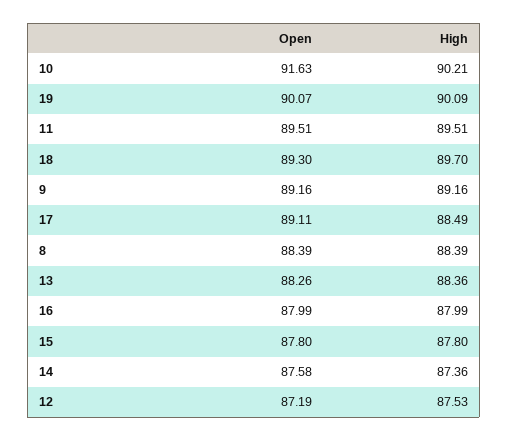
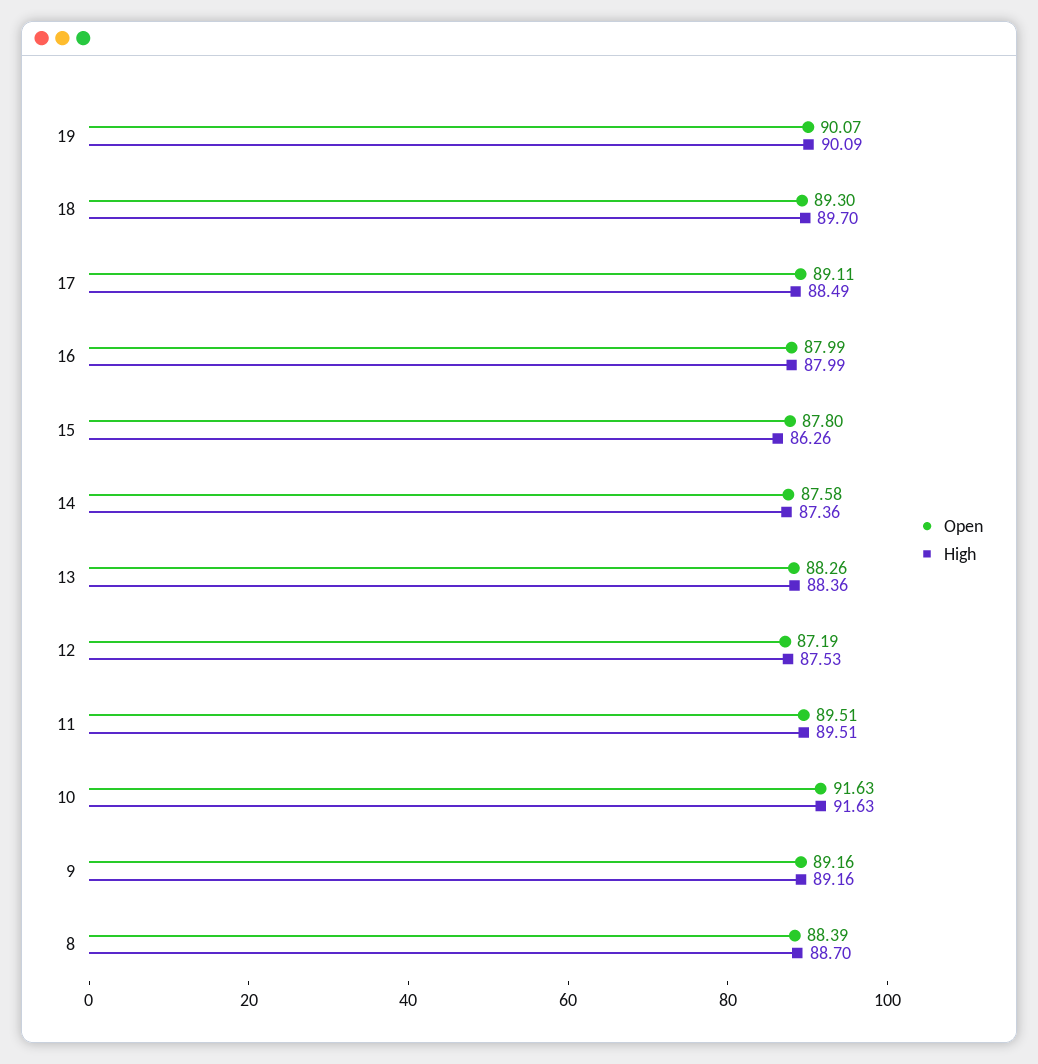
High, 10: 90.21 -> 91.63
High, 8: 88.39 -> 88.7
High, 15: 87.8 -> 86.26

